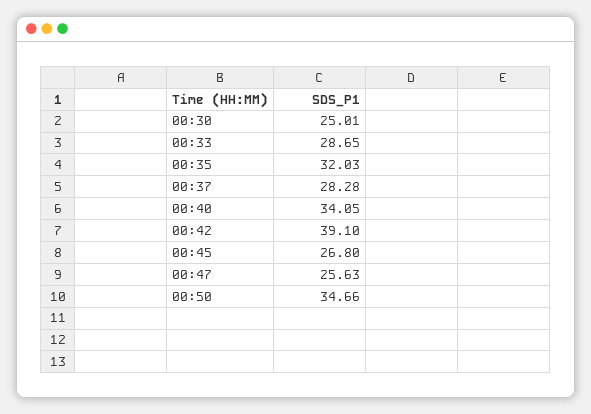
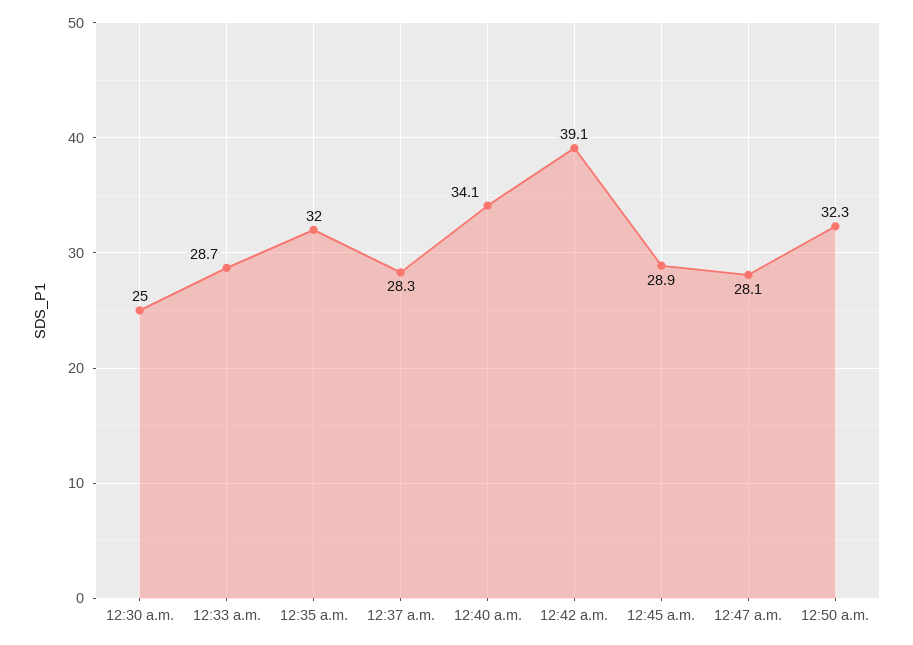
00:45: 26.8 -> 28.9
00:47: 25.63 -> 28.1
00:50: 34.66 -> 32.3

